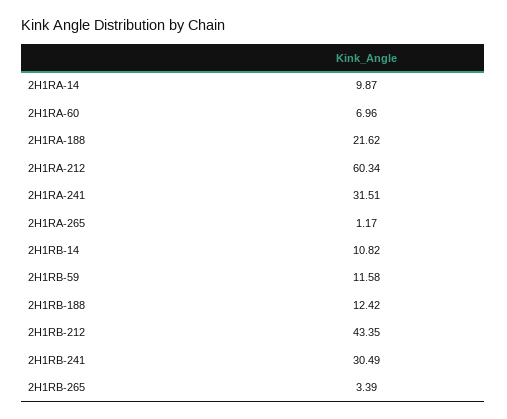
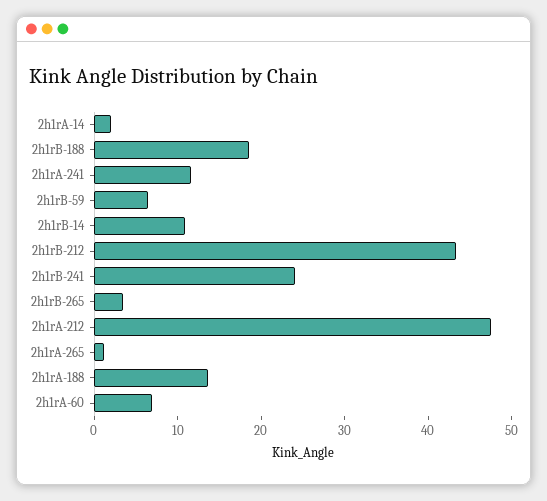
2H1RA-14: 9.87 -> 2
2H1RA-188: 21.62 -> 14
2H1RA-212: 60.34 -> 48
2H1RA-241: 31.51 -> 12
2H1RB-59: 11.58 -> 6
2H1RB-188: 12.42 -> 18
2H1RB-241: 30.49 -> 24

